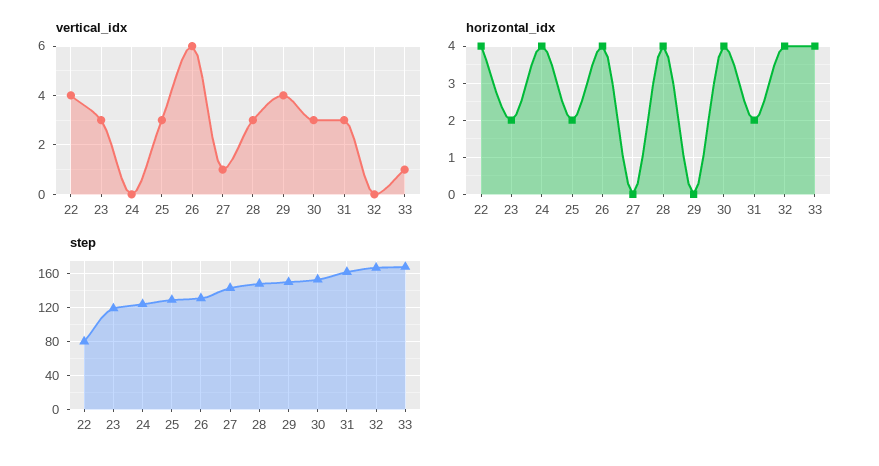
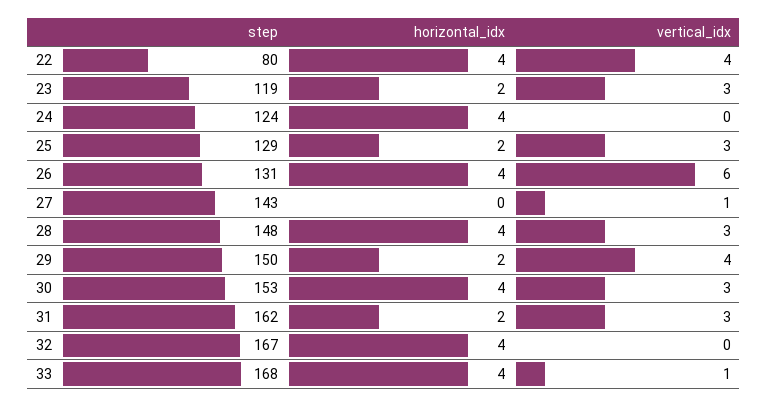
horizontal_idx, 29: 0 -> 2

